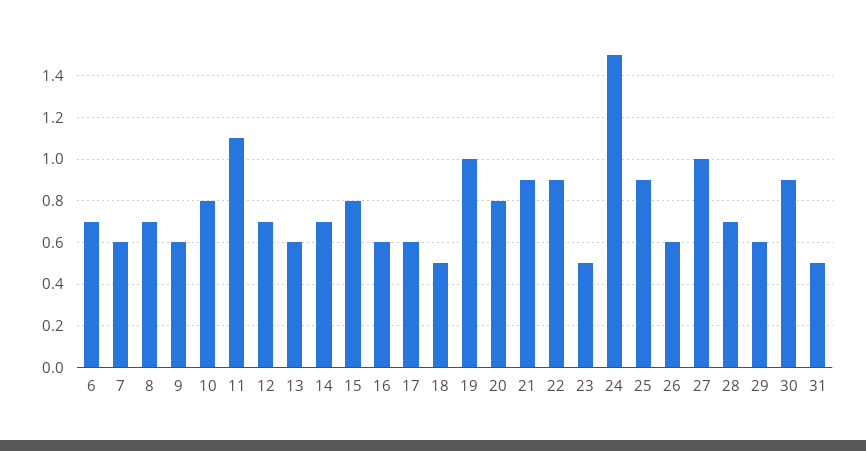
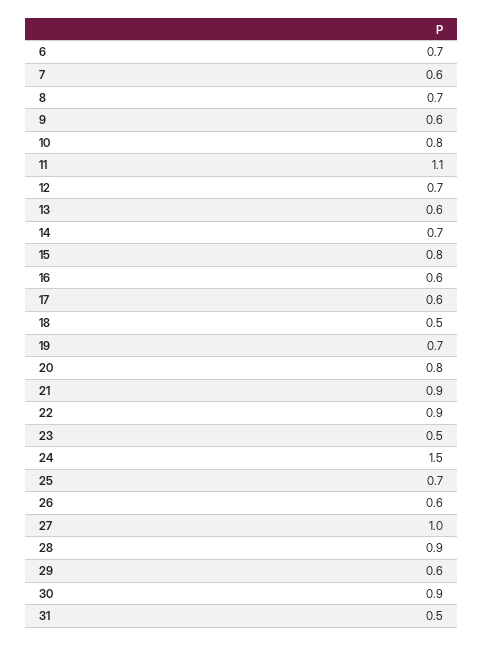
19: 1 -> 0.7
25: 0.9 -> 0.7
28: 0.7 -> 0.9

